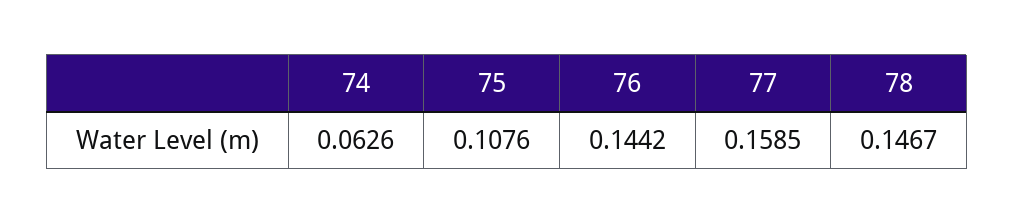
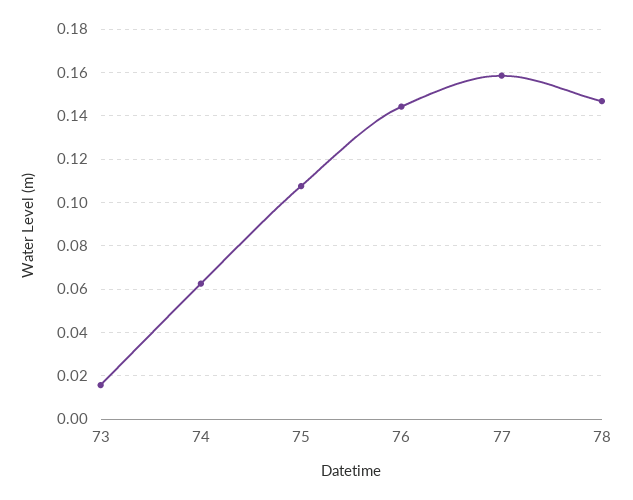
73: none -> 0.015

